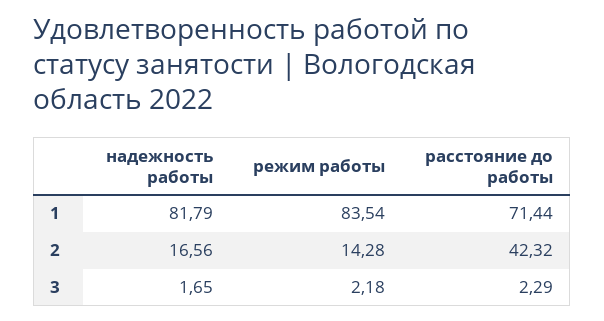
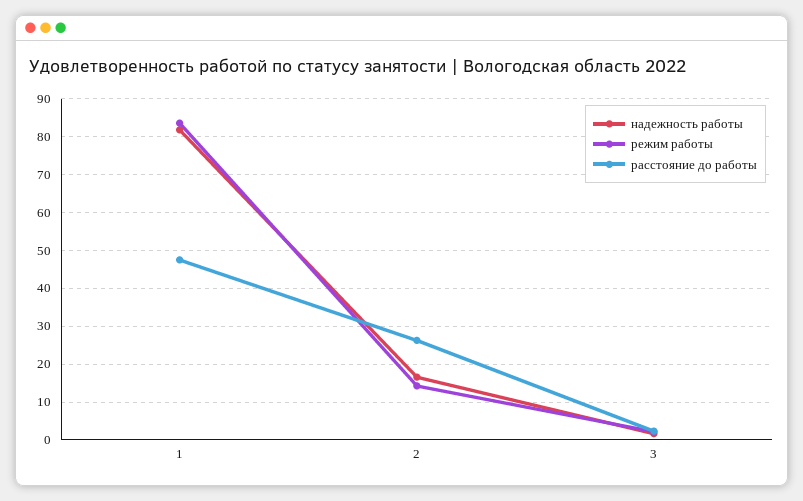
расстояние до работы, 1: 71.44 -> 48
расстояние до работы, 2: 42.32 -> 26

